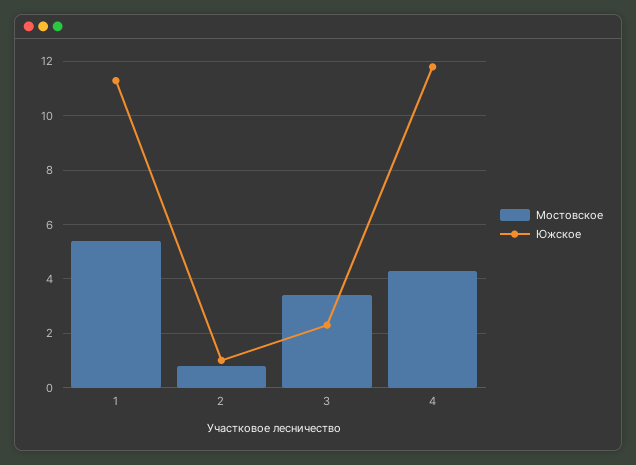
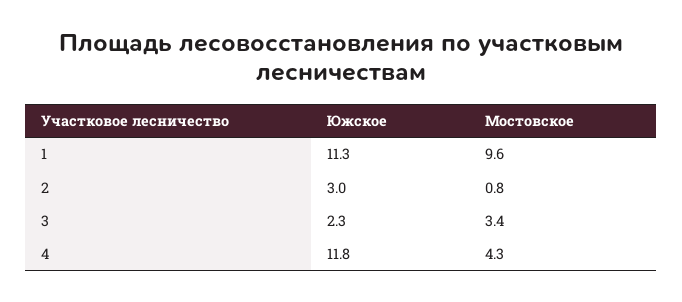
Мостовское, 1: 5.5 -> 9.6
Южское, 2: 1 -> 3

